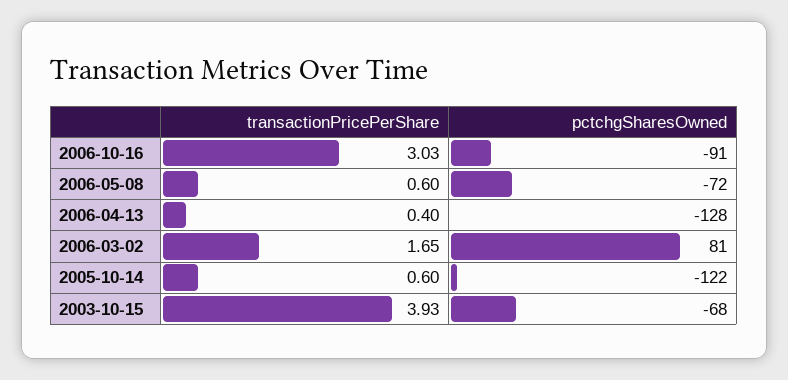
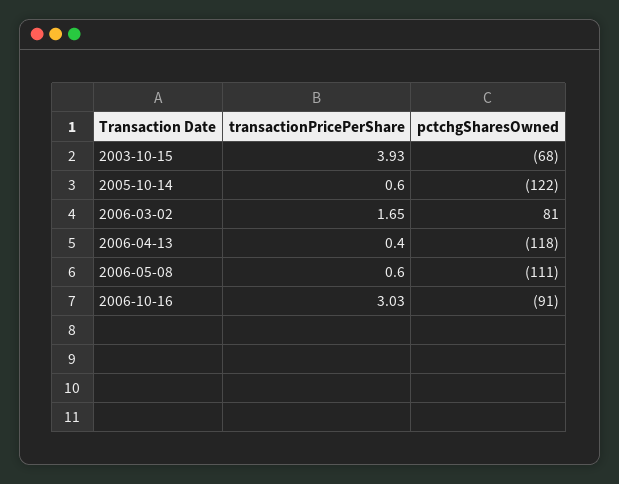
pctchgSharesOwned, 2006-05-08: -72 -> -111
pctchgSharesOwned, 2006-04-13: -128 -> -118

